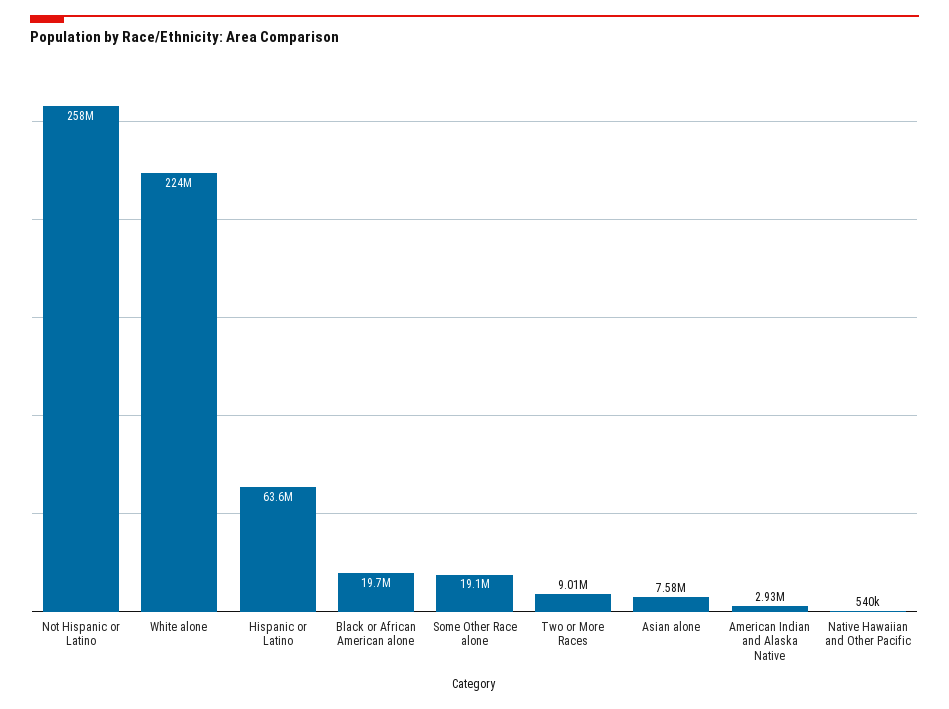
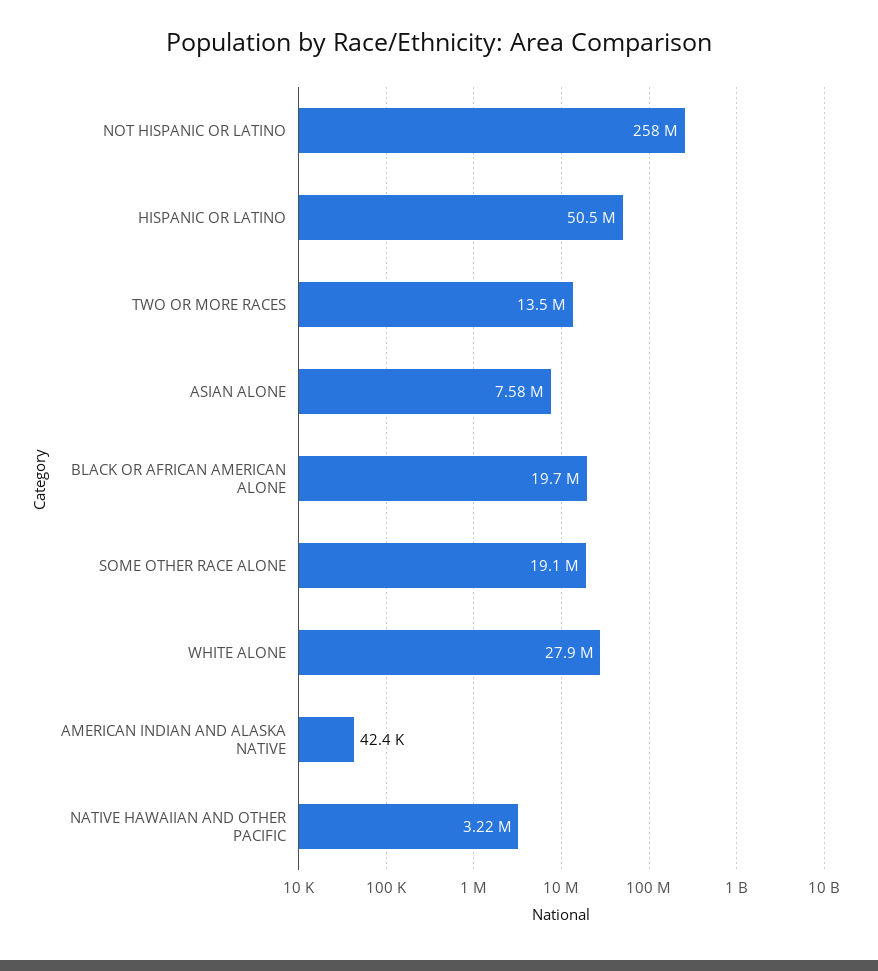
White alone: 224000000 -> 27900000
Hispanic or Latino: 63600000 -> 50500000
Two or More Races: 9010000 -> 13500000
American Indian and Alaska Native: 2930000 -> 42400
Native Hawaiian and Other Pacific: 540000 -> 3220000

